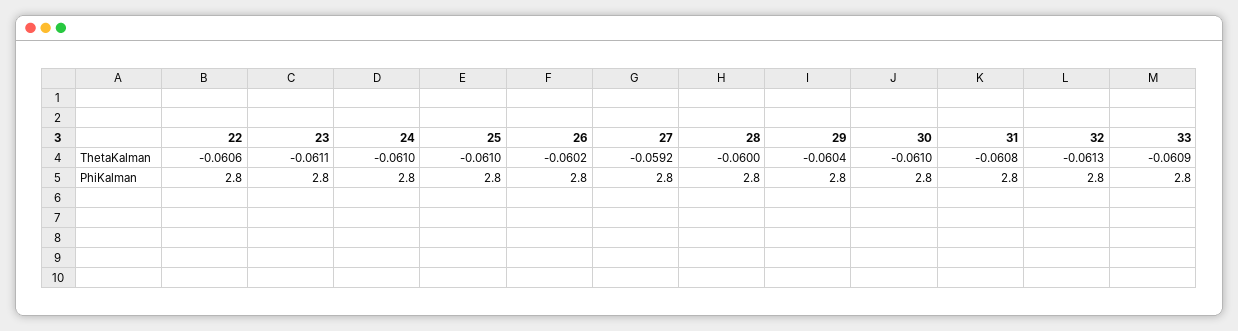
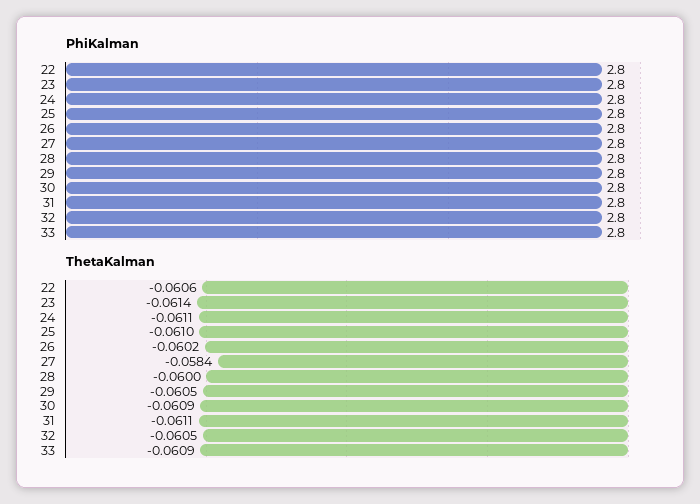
ThetaKalman, 23: -0.0611 -> -0.0614
ThetaKalman, 24: -0.061 -> -0.0611
ThetaKalman, 27: -0.0592 -> -0.0584
ThetaKalman, 29: -0.0604 -> -0.0605
ThetaKalman, 30: -0.061 -> -0.0609
ThetaKalman, 31: -0.0608 -> -0.0611
ThetaKalman, 32: -0.0613 -> -0.0605

